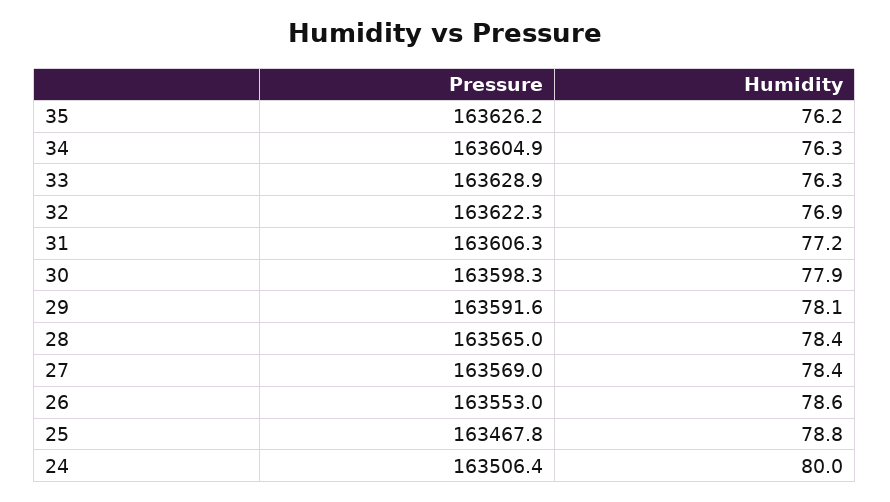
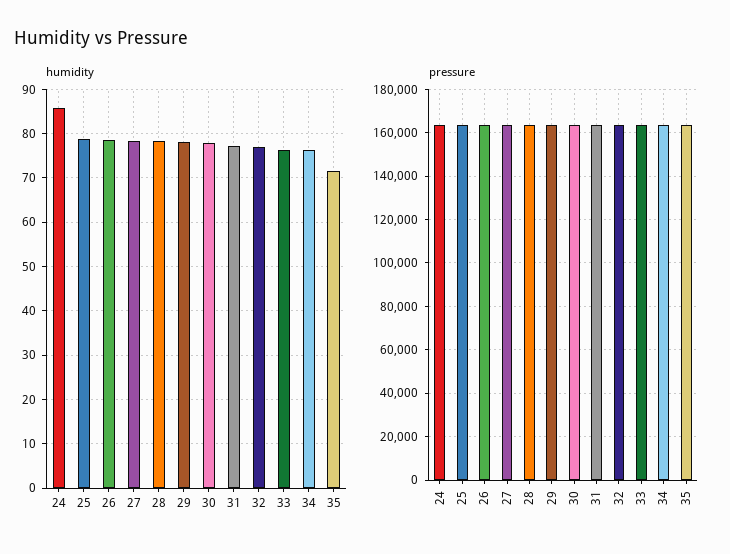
Humidity, 35: 76.2 -> 72
Humidity, 24: 80 -> 86

